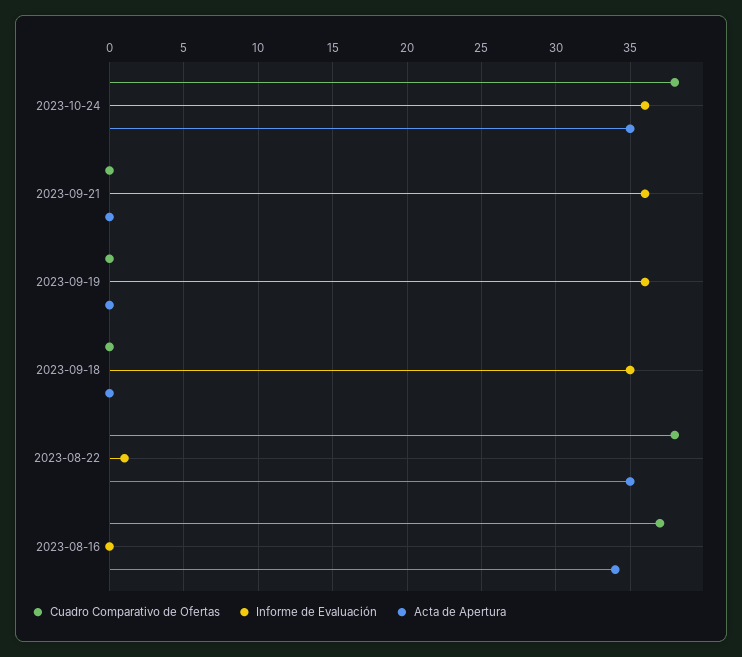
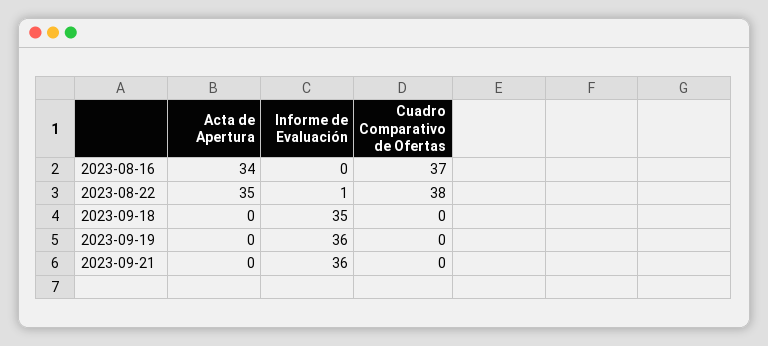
Cuadro Comparativo de Ofertas, 2023-10-24: 38 -> none
Informe de Evaluación, 2023-10-24: 36 -> none
Acta de Apertura, 2023-10-24: 35 -> none

